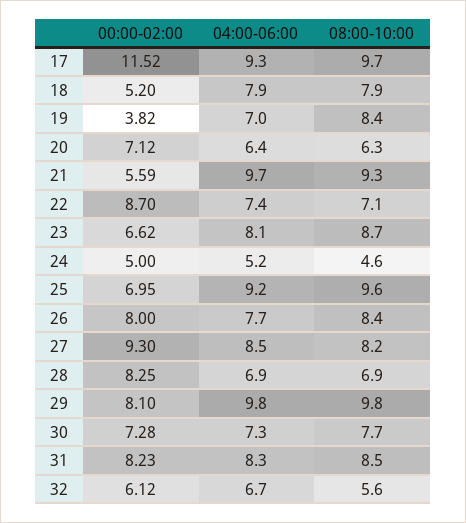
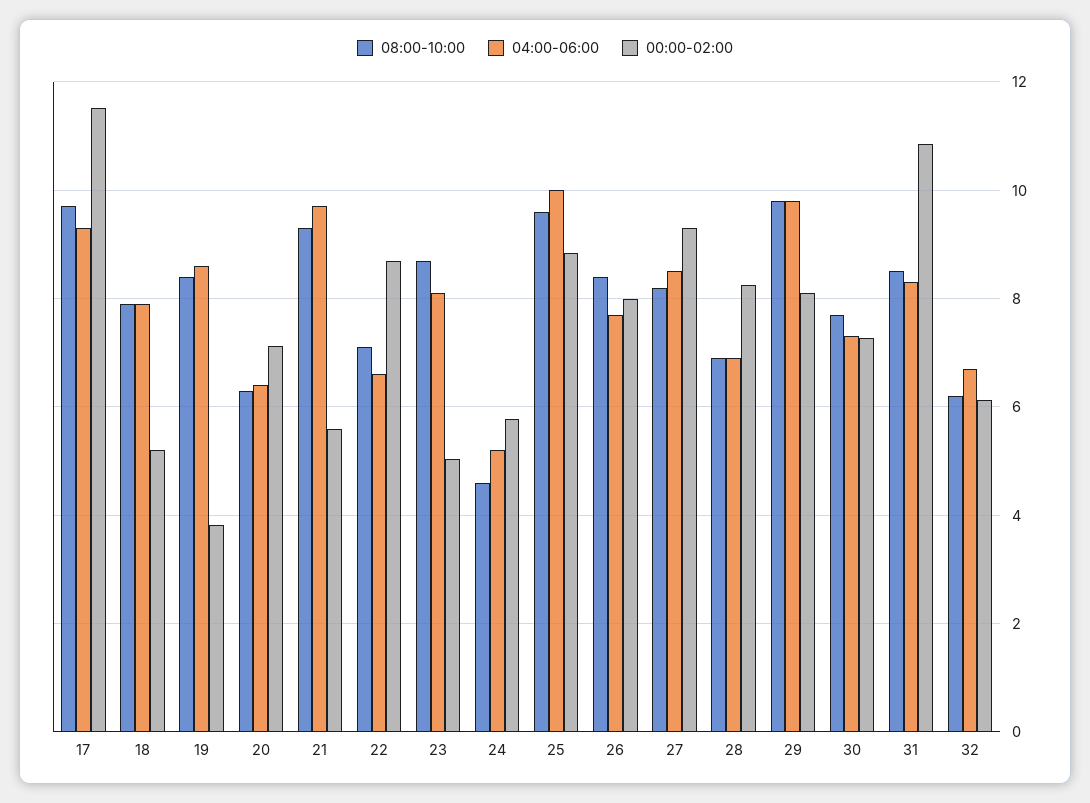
04:00-06:00, 19: 7 -> 8.6
04:00-06:00, 22: 7.4 -> 6.6
00:00-02:00, 23: 6.62 -> 5
00:00-02:00, 24: 5 -> 5.8
00:00-02:00, 25: 6.95 -> 8.8
04:00-06:00, 25: 9.2 -> 10
00:00-02:00, 31: 8.23 -> 10.8
08:00-10:00, 32: 5.6 -> 6.2

